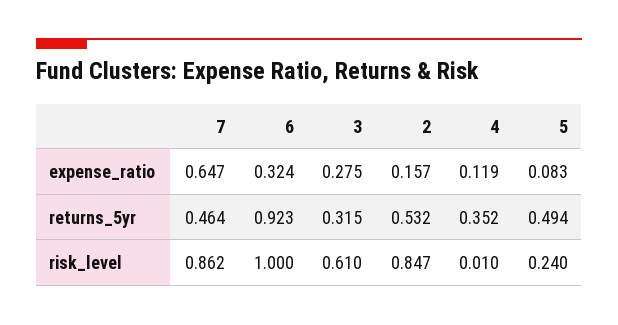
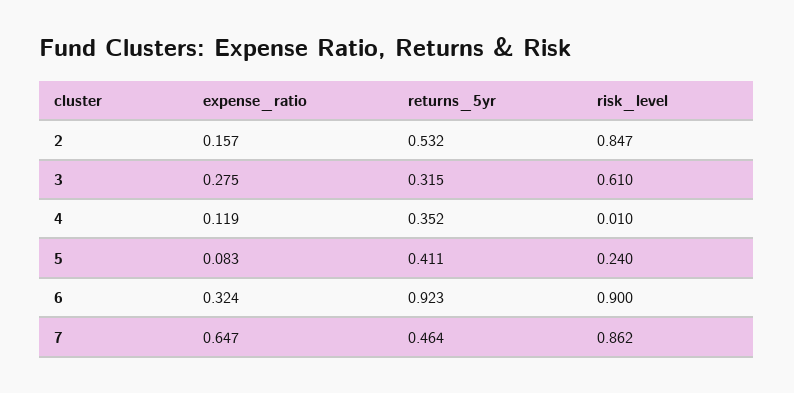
5, returns_5yr: 0.494 -> 0.411
6, risk_level: 1 -> 0.9

